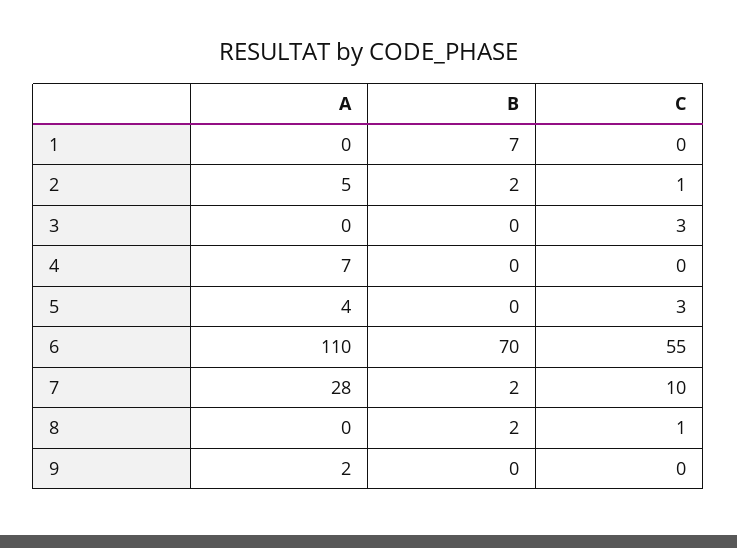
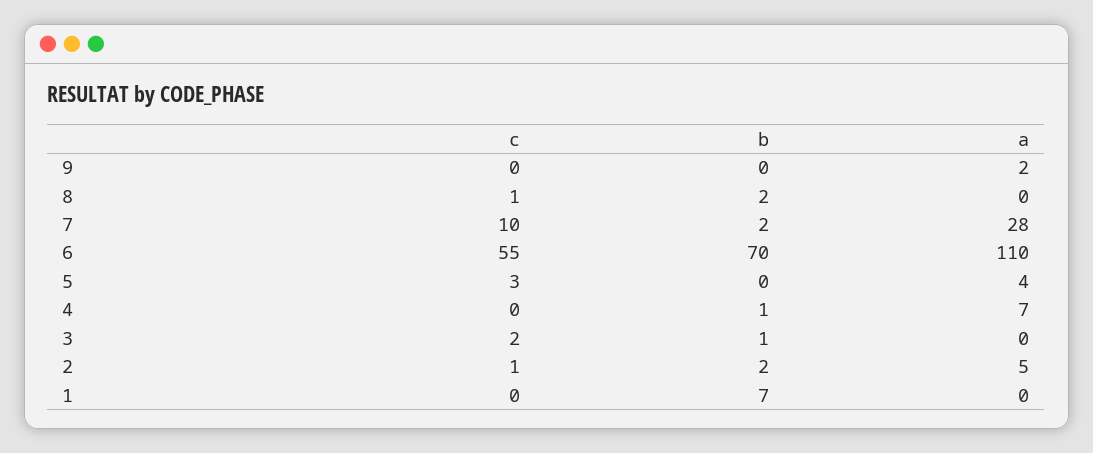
B, 3: 0 -> 1
C, 3: 3 -> 2
B, 4: 0 -> 1

